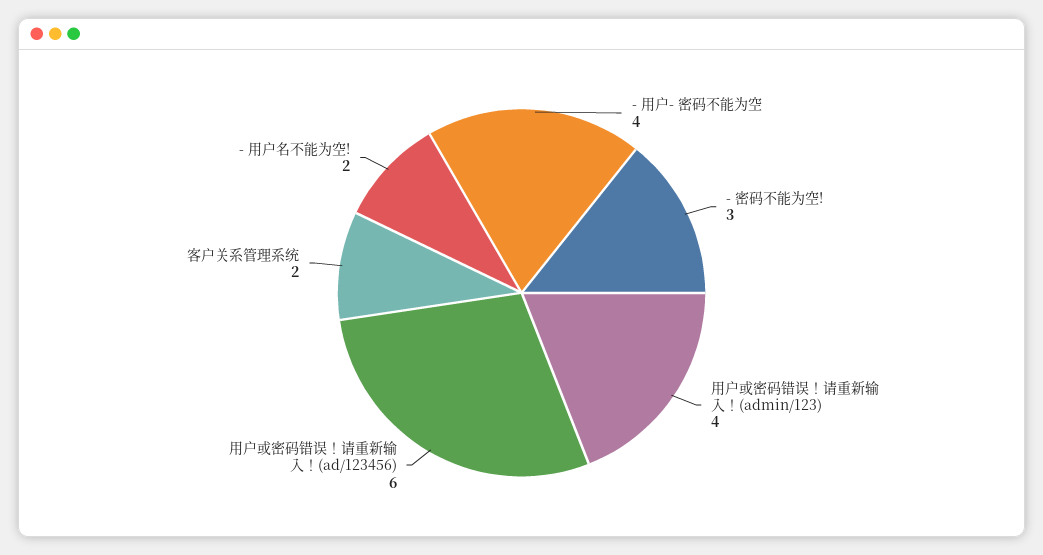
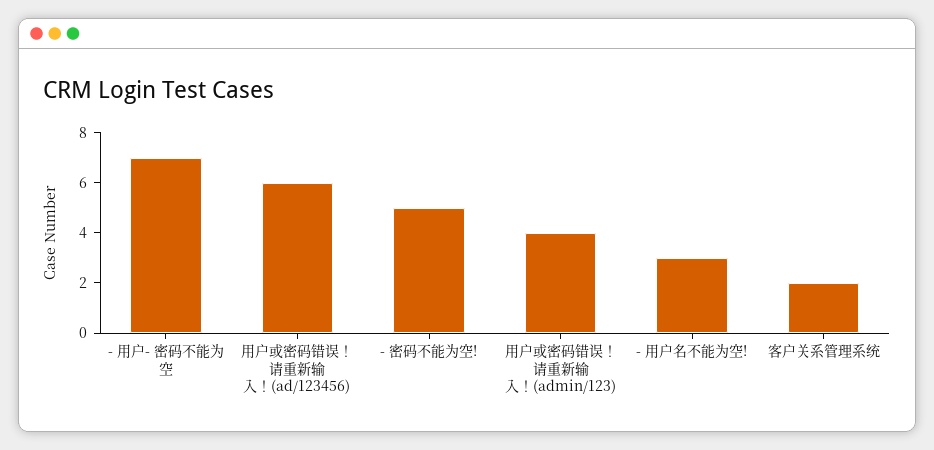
- 用户- 密码不能为空: 4 -> 7
- 密码不能为空!: 3 -> 5
- 用户名不能为空!: 2 -> 3

